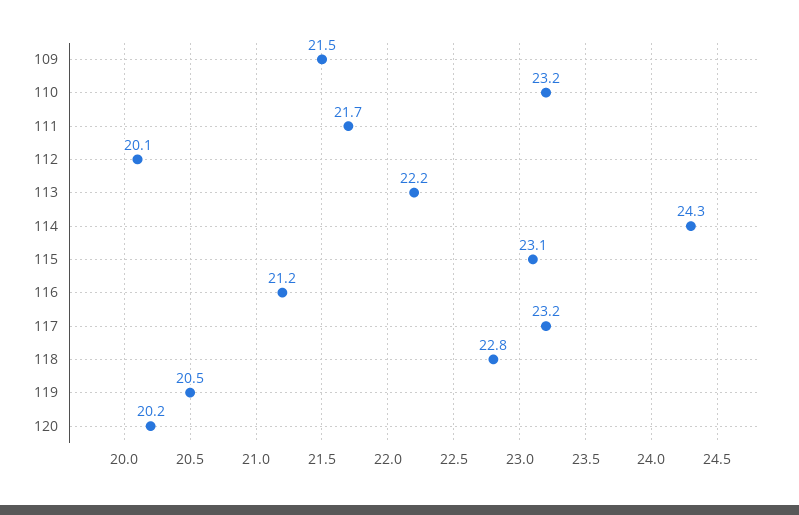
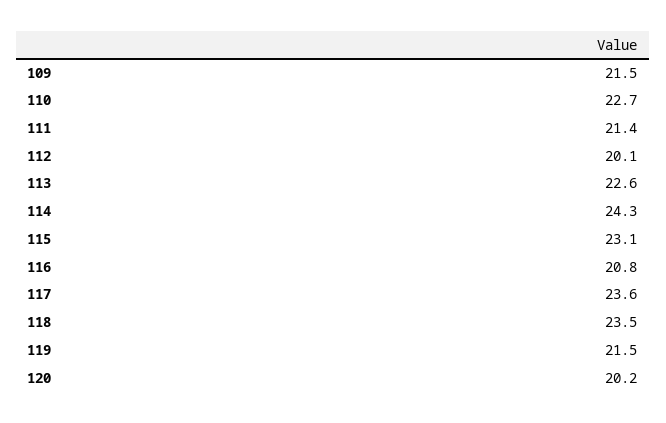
110: 23.2 -> 22.7
111: 21.7 -> 21.4
113: 22.2 -> 22.6
116: 21.2 -> 20.8
117: 23.2 -> 23.6
118: 22.8 -> 23.5
119: 20.5 -> 21.5

